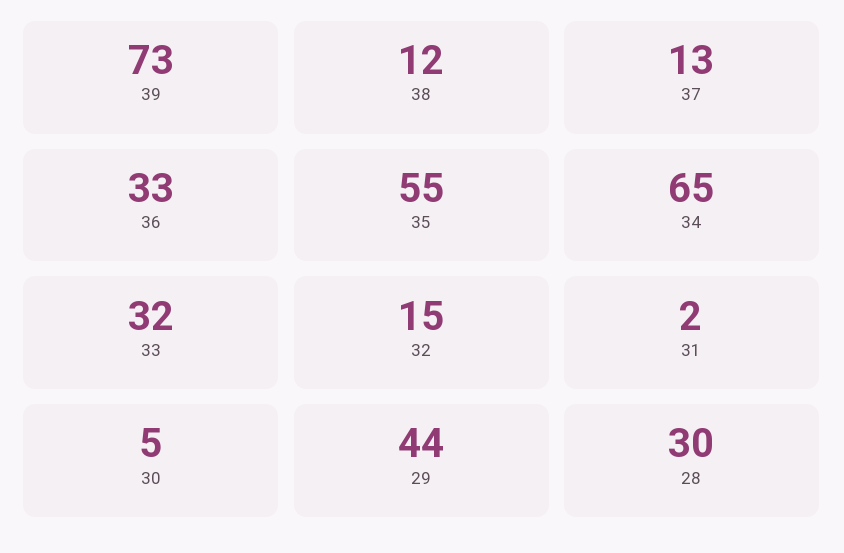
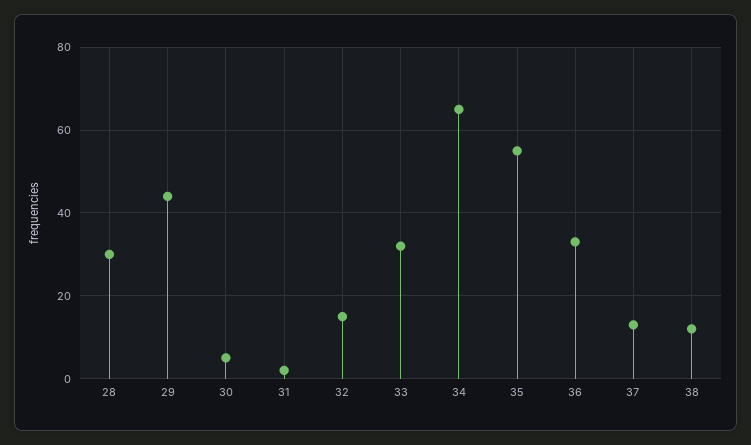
39: 73 -> none

